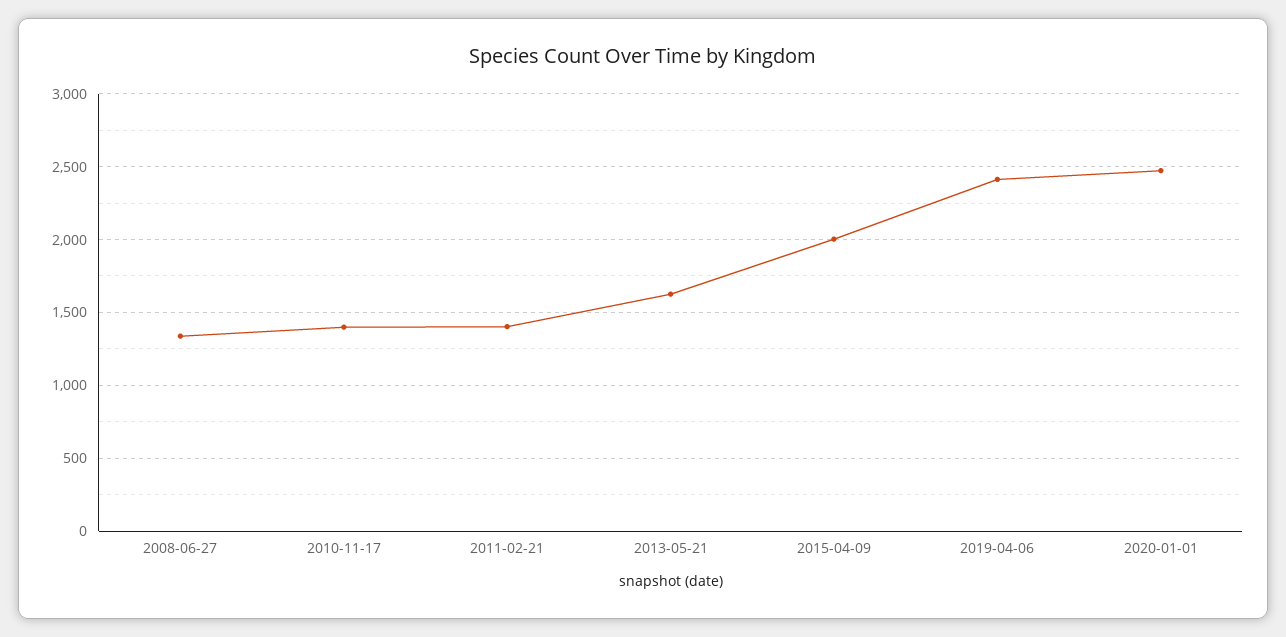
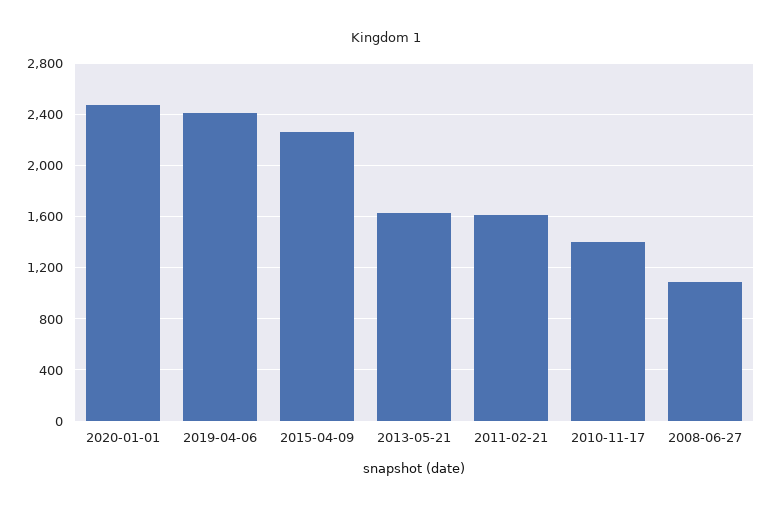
2008-06-27: 1350 -> 1100
2011-02-21: 1400 -> 1600
2015-04-09: 2000 -> 2250

